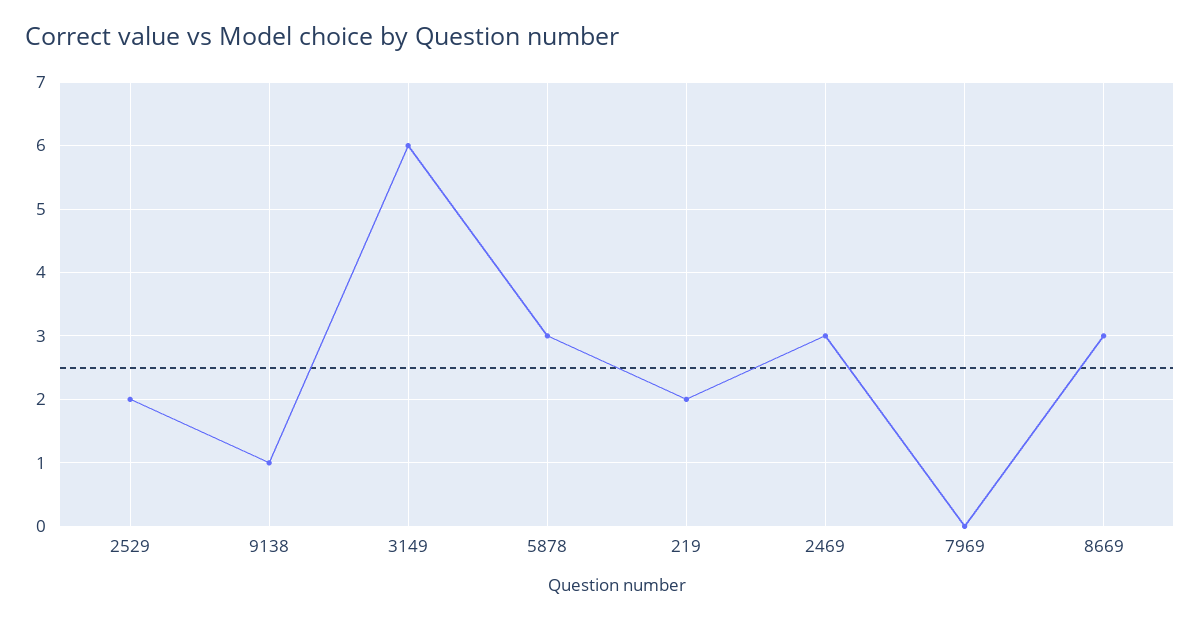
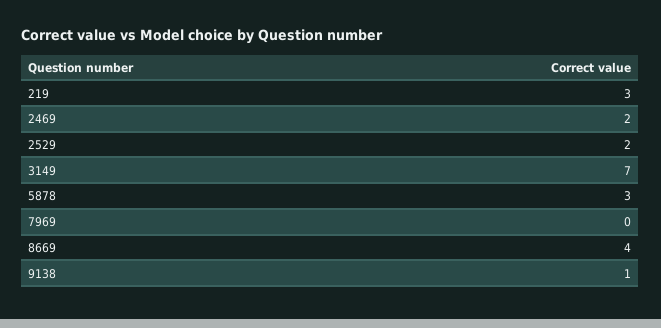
3149: 6 -> 7
219: 2 -> 3
2469: 3 -> 2
8669: 3 -> 4

